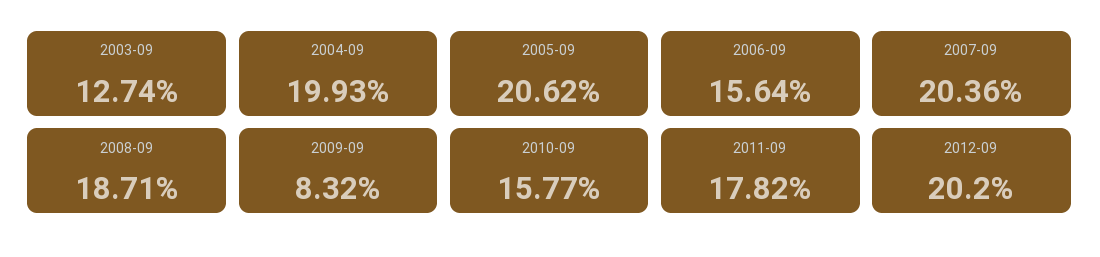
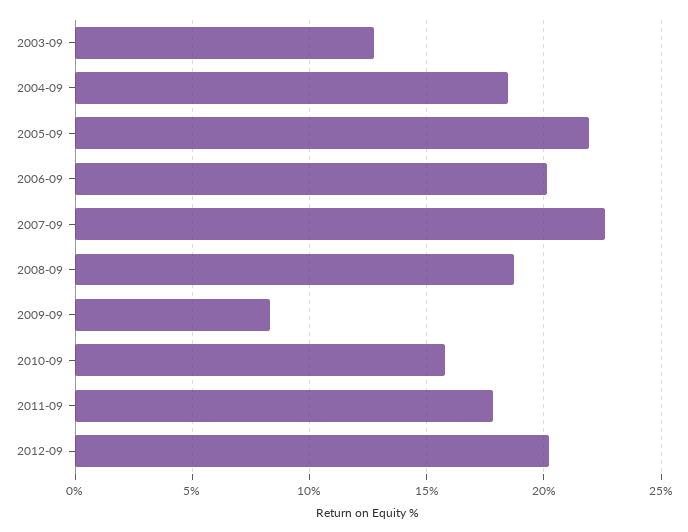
2004-09: 19.93 -> 18.5
2005-09: 20.62 -> 22
2006-09: 15.64 -> 20
2007-09: 20.36 -> 22.5

